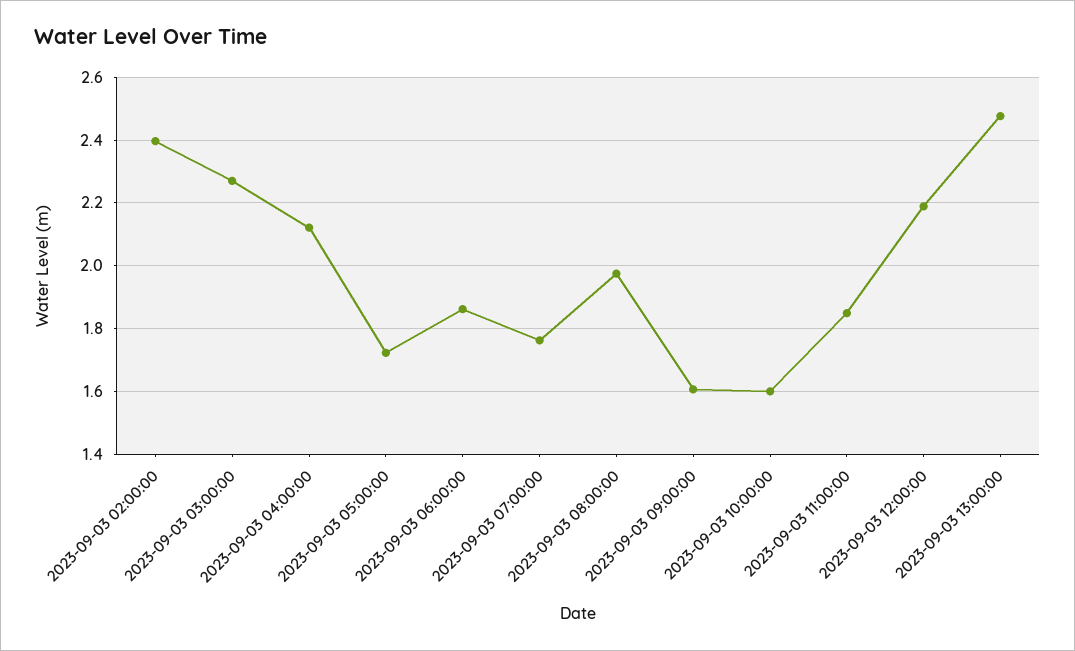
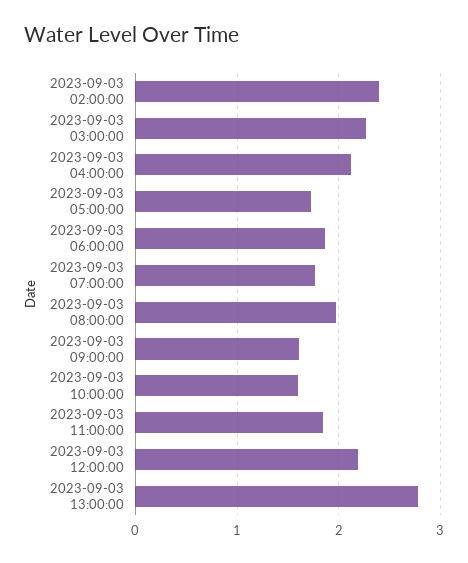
2023-09-03 13:00:00: 2.48 -> 2.8

